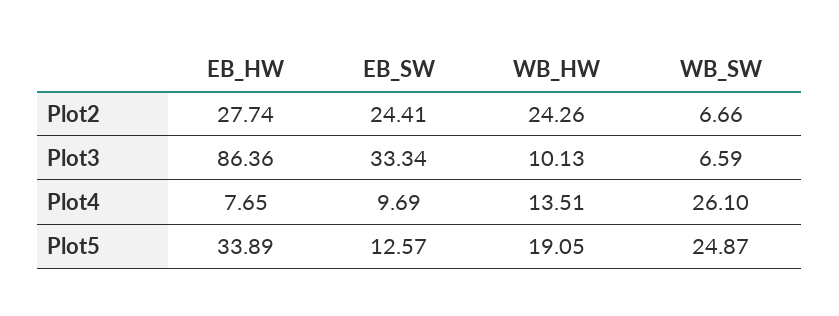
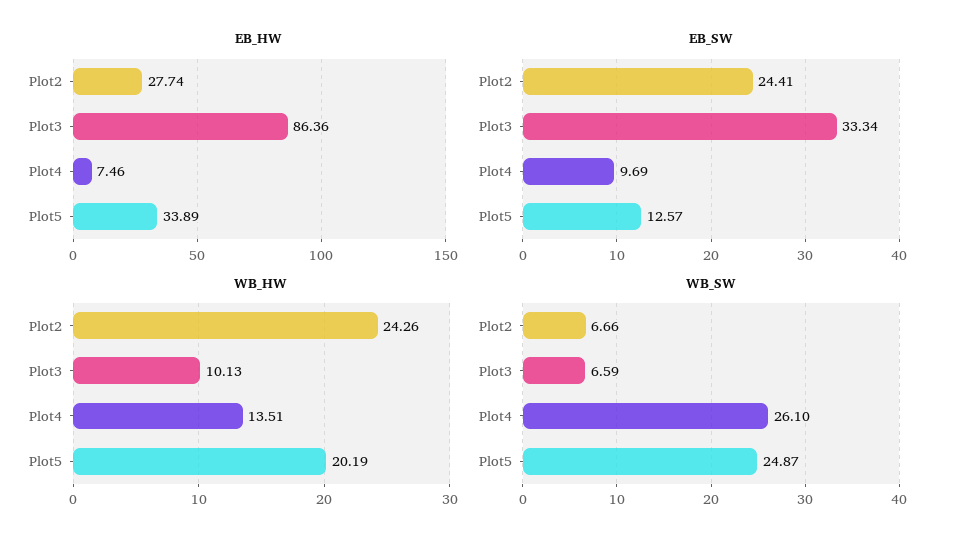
EB_HW, Plot4: 7.65 -> 7.46
WB_HW, Plot5: 19.05 -> 20.19

